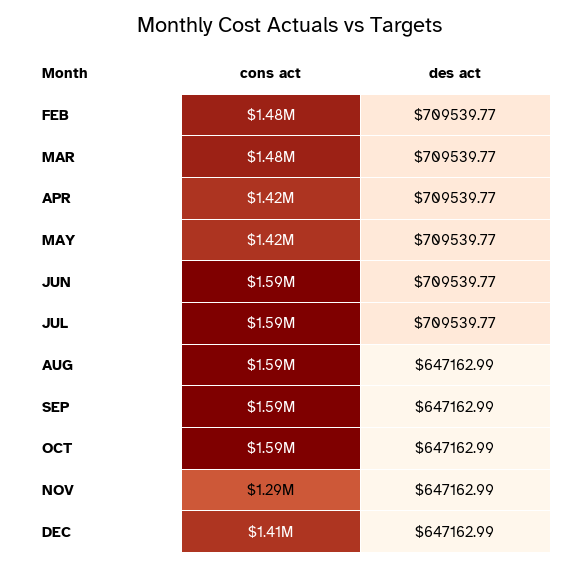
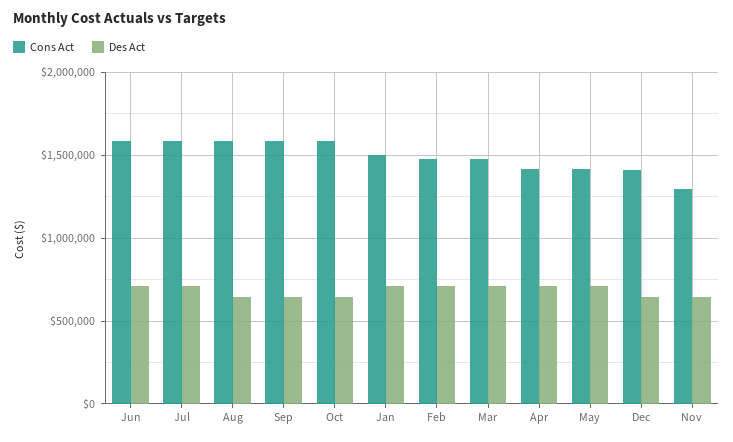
cons act, Jan: none -> 1500000
des act, Jan: none -> 700000

